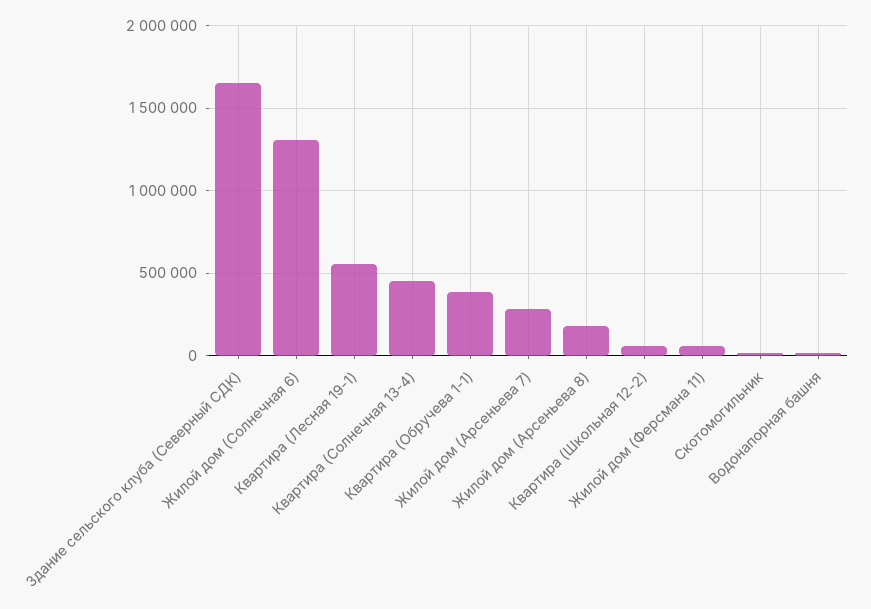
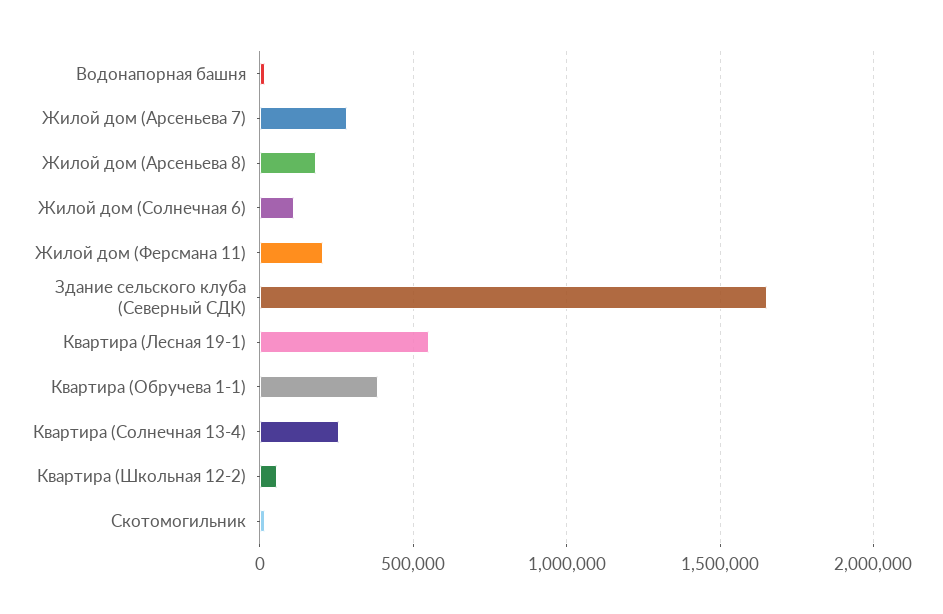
Жилой дом (Солнечная 6): 1300000 -> 100000
Квартира (Солнечная 13-4): 450000 -> 250000
Жилой дом (Ферсмана 11): 50000 -> 200000

